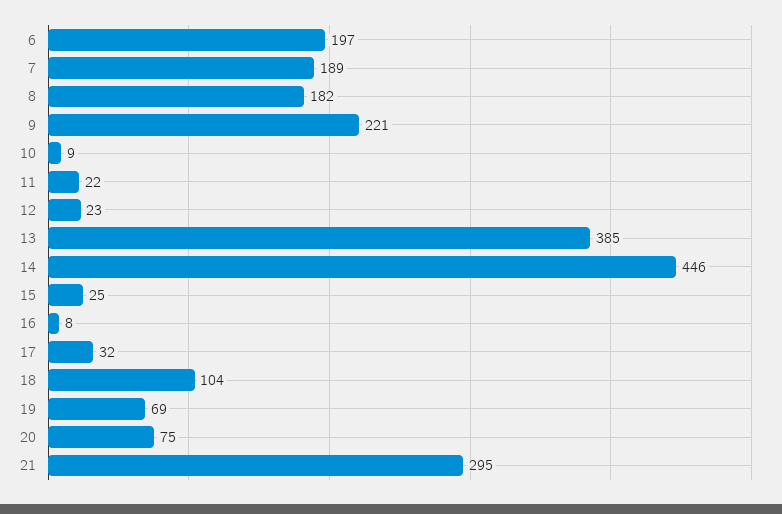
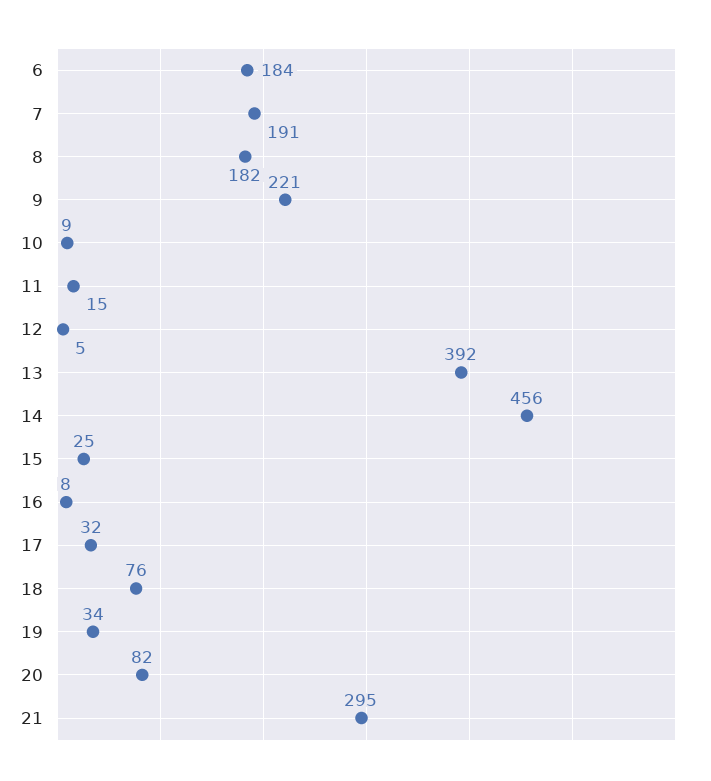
6: 197 -> 184
7: 189 -> 191
11: 22 -> 15
12: 23 -> 5
13: 385 -> 392
14: 446 -> 456
18: 104 -> 76
19: 69 -> 34
20: 75 -> 82

